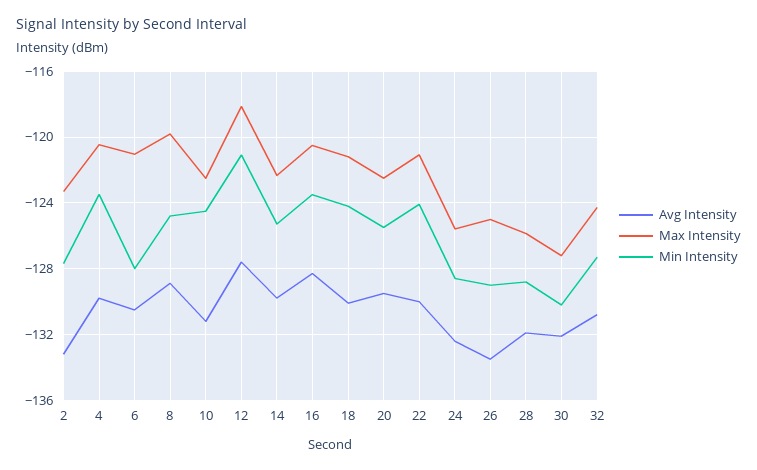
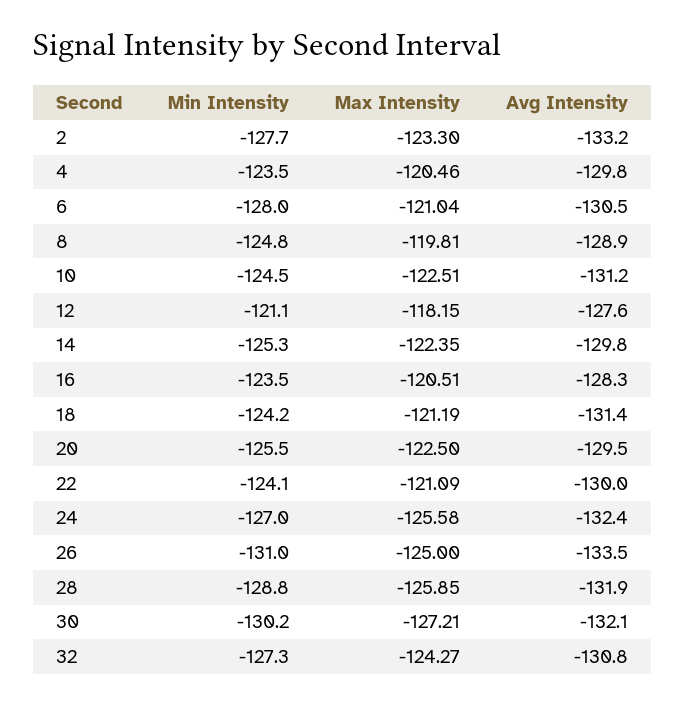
Avg Intensity, 18: -130 -> -131.4
Min Intensity, 24: -128.5 -> -127
Min Intensity, 26: -129 -> -131

